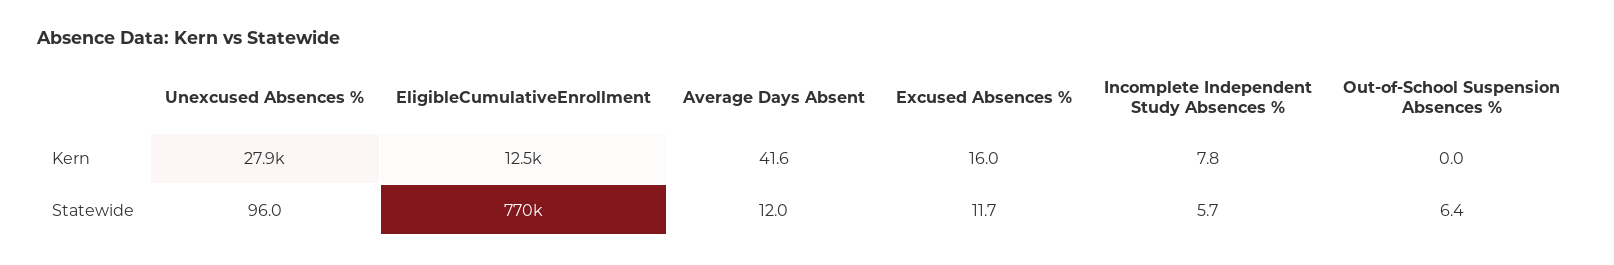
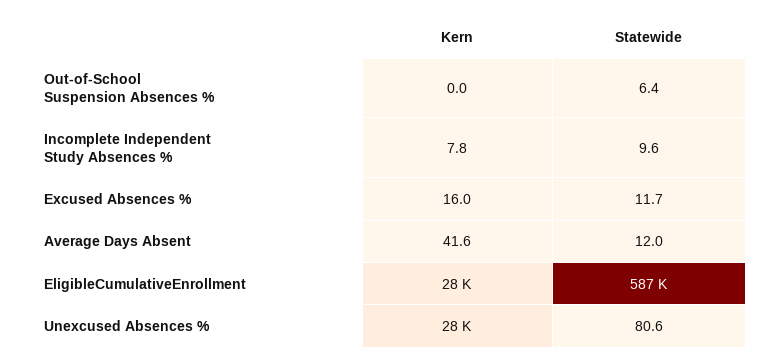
EligibleCumulativeEnrollment, Kern: 12500 -> 28000
Unexcused Absences %, Statewide: 96 -> 80.6
EligibleCumulativeEnrollment, Statewide: 770000 -> 587000
Incomplete Independent Study Absences %, Statewide: 5.7 -> 9.6

